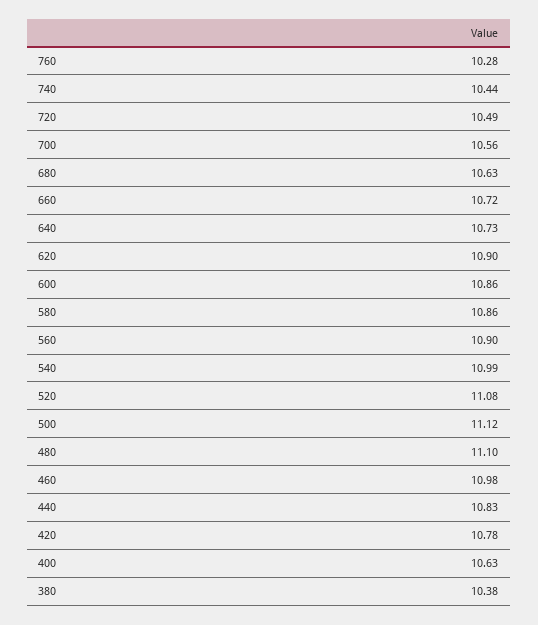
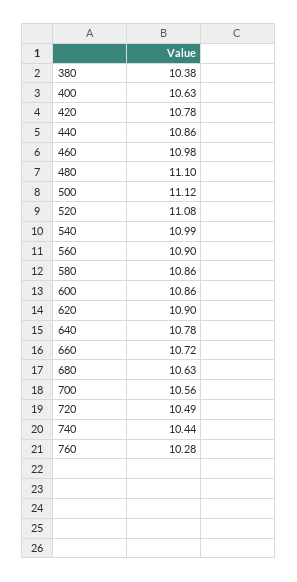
640: 10.73 -> 10.78
440: 10.83 -> 10.86

